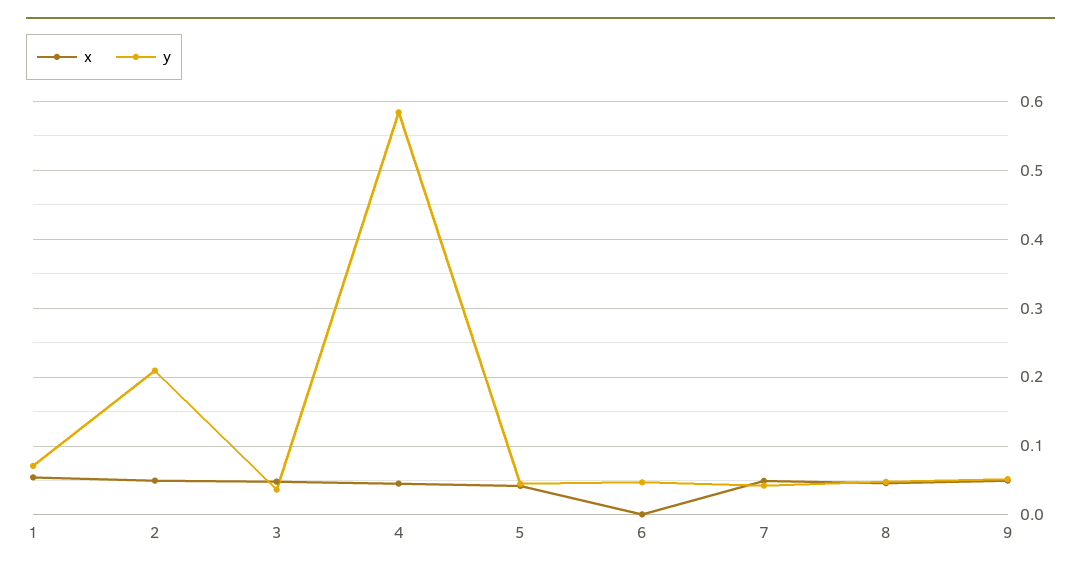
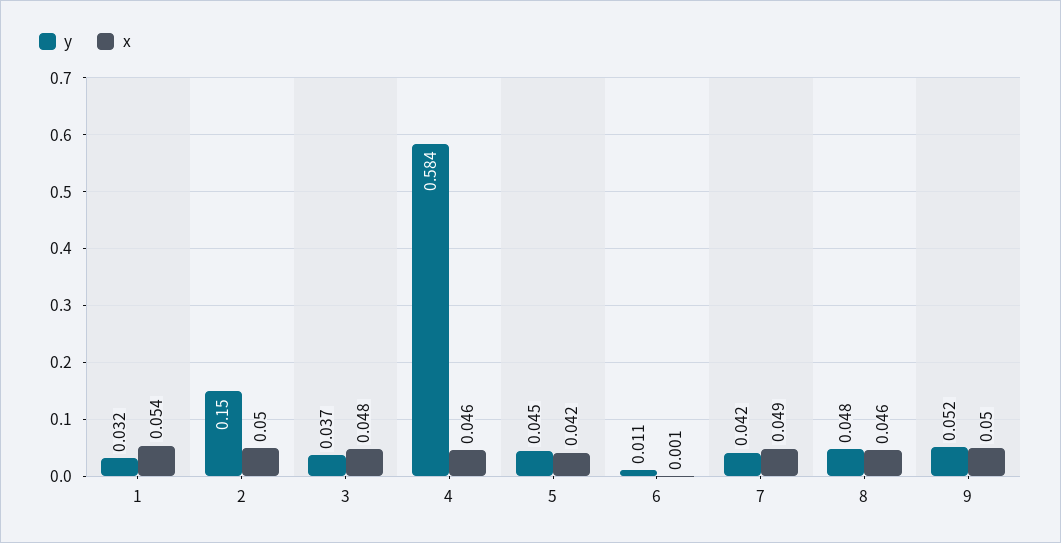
y, 1: 0.07 -> 0.032
y, 2: 0.21 -> 0.15
y, 6: 0.05 -> 0.011

